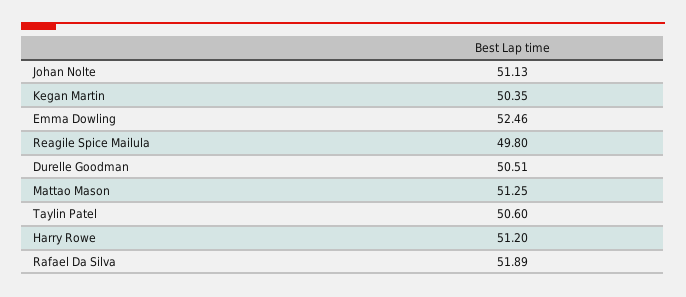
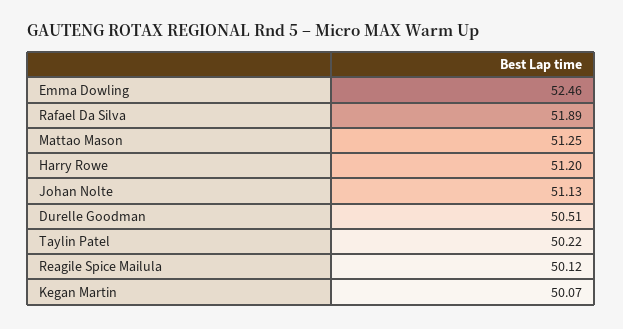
Kegan Martin: 50.35 -> 50.07
Reagile Spice Mailula: 49.8 -> 50.12
Taylin Patel: 50.6 -> 50.22

